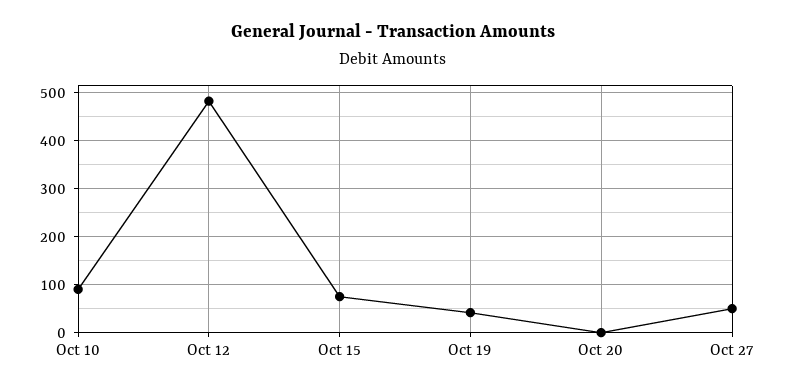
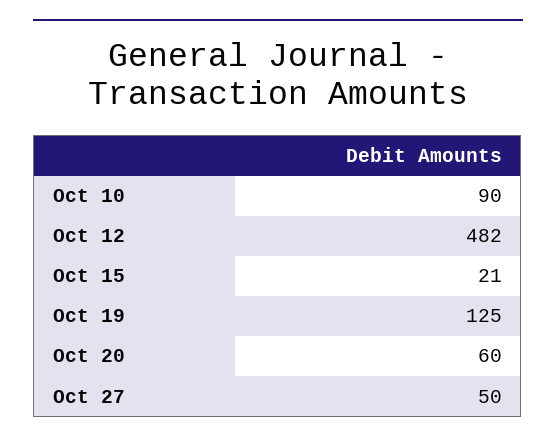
Oct 15: 80 -> 21
Oct 19: 40 -> 125
Oct 20: 0 -> 60

